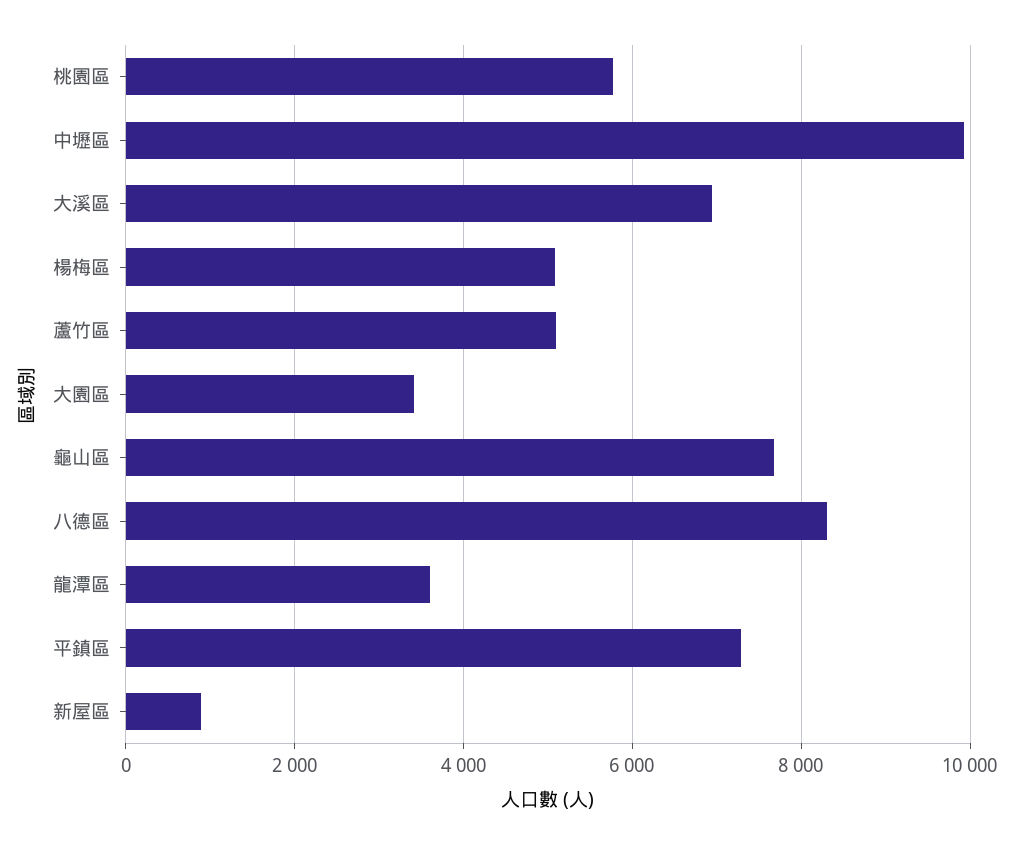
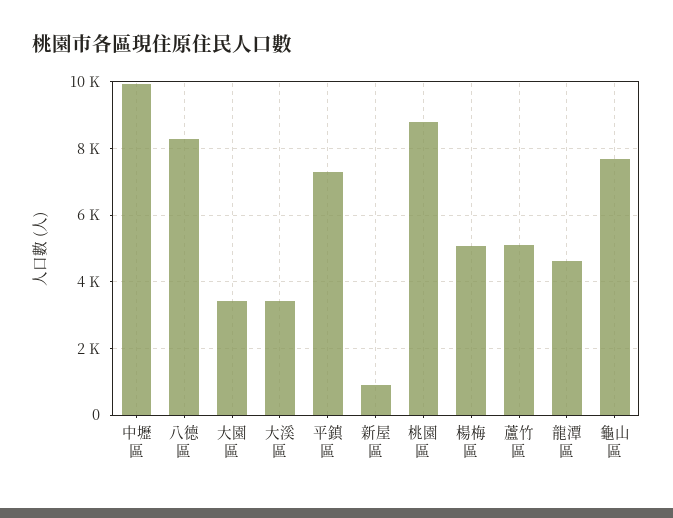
桃園區: 5800 -> 8800
大溪區: 7000 -> 3400
龍潭區: 3600 -> 4600

